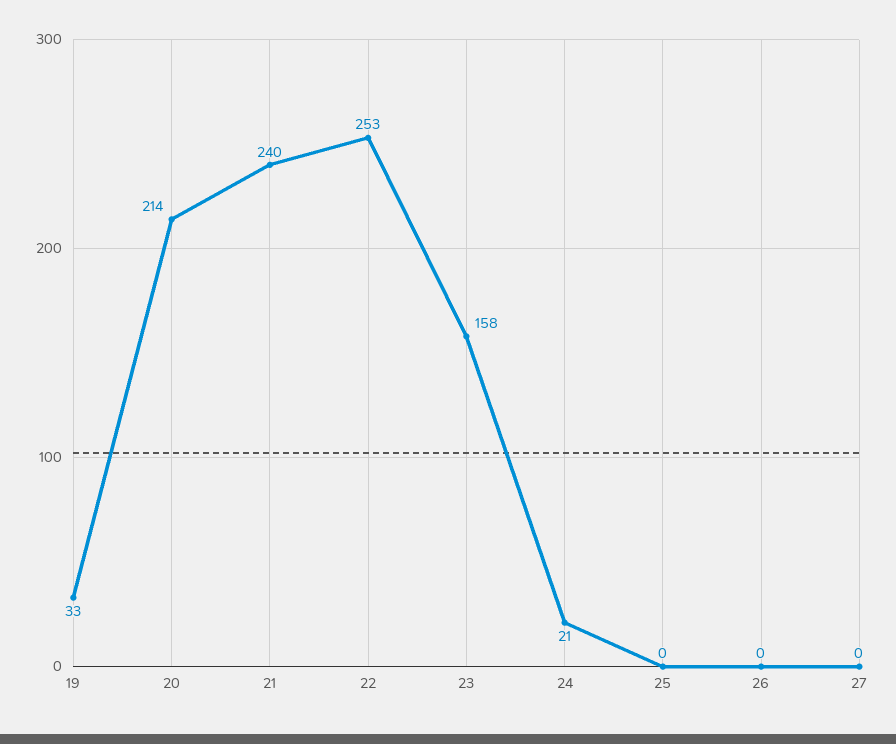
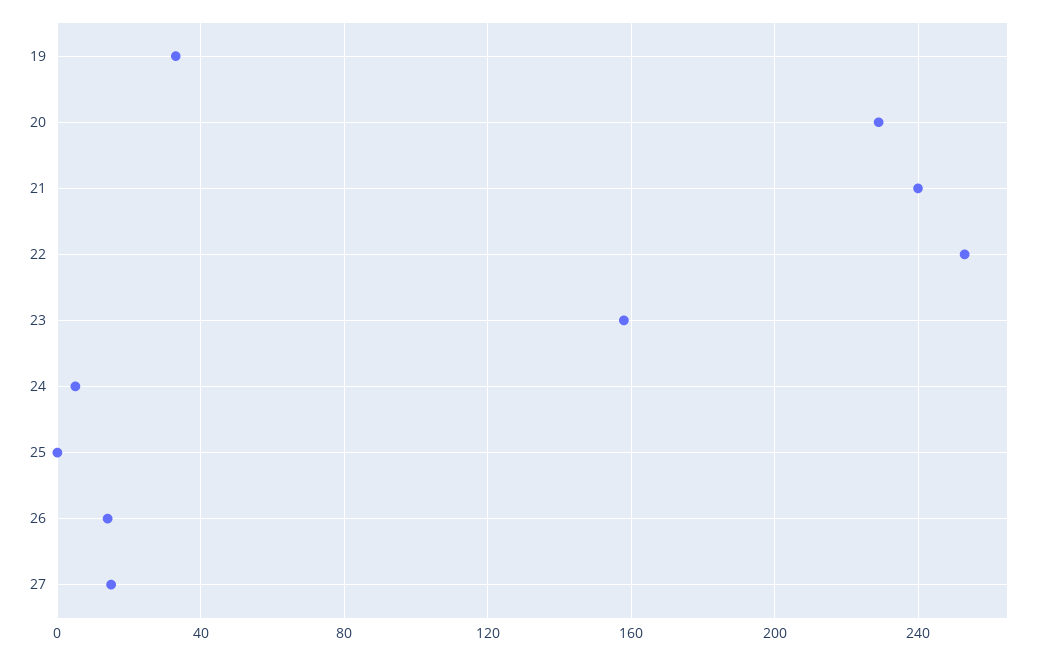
20: 214 -> 230
24: 21 -> 5
26: 0 -> 15
27: 0 -> 15

